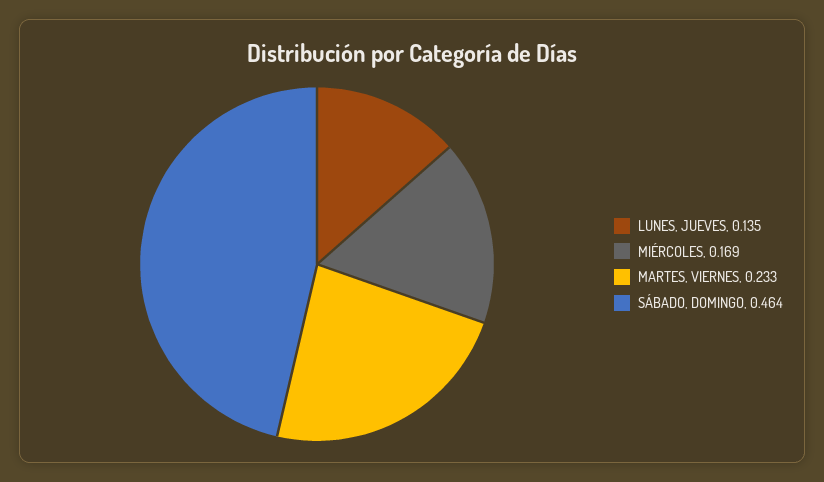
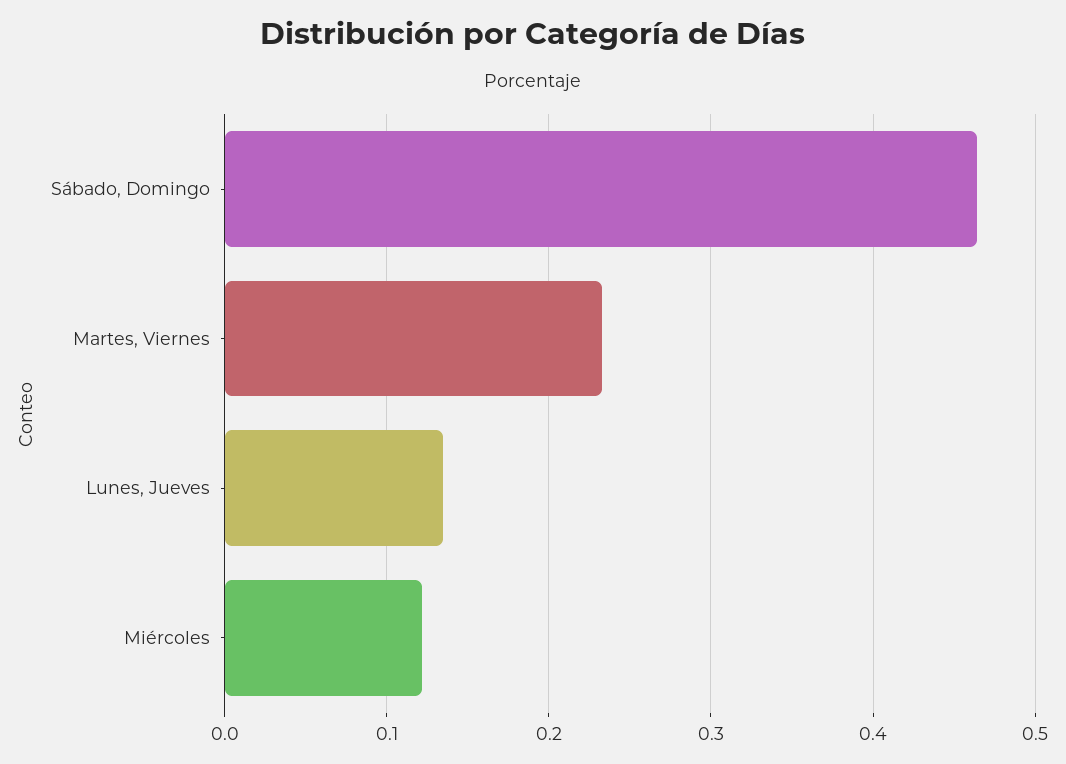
MIÉRCOLES: 0.169 -> 0.12

